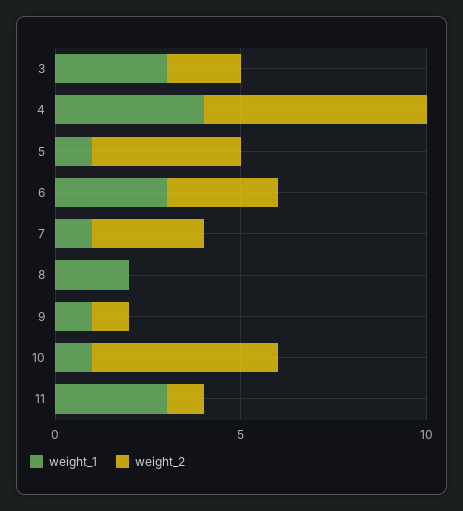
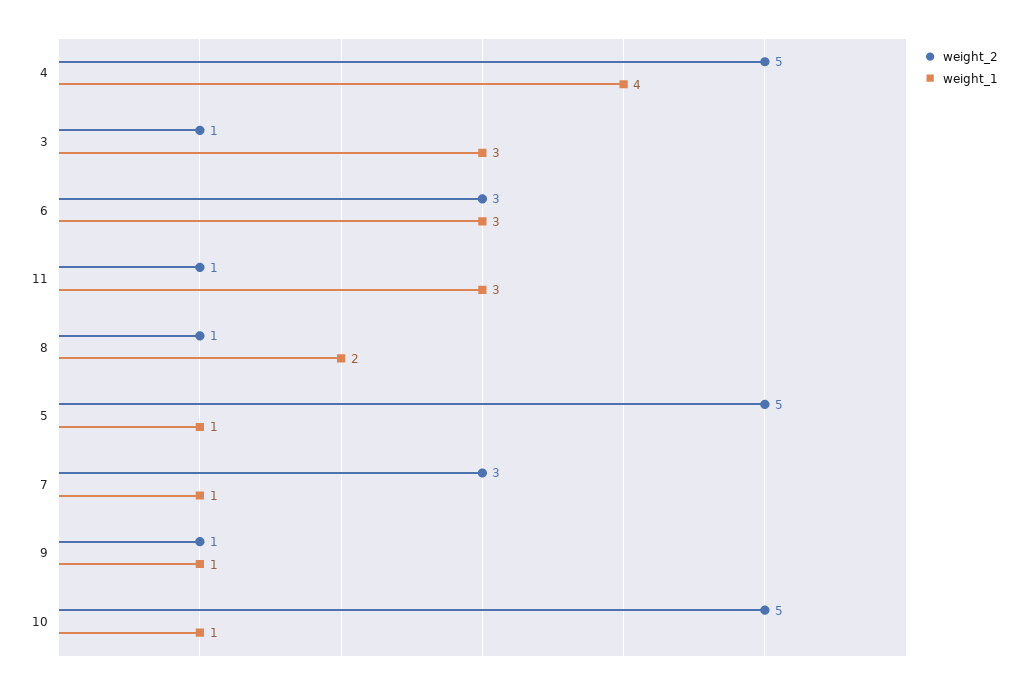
weight_2, 3: 2 -> 1
weight_2, 4: 6 -> 5
weight_2, 5: 4 -> 5
weight_2, 8: 0 -> 1

